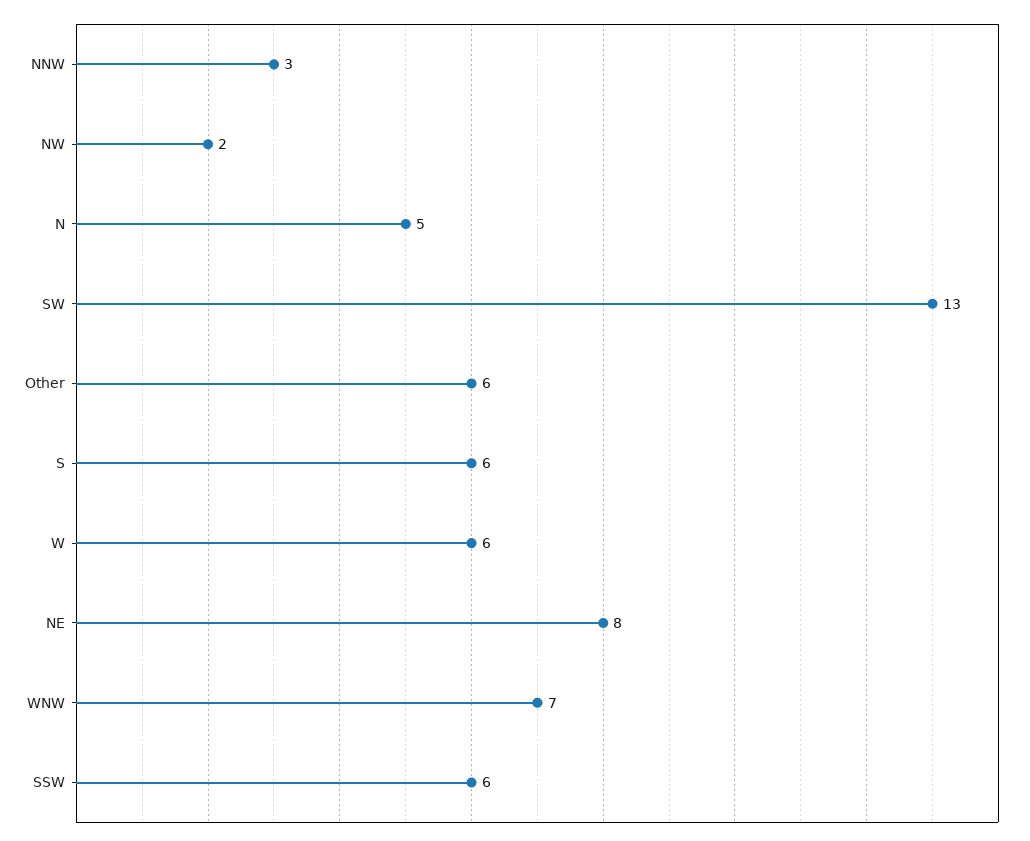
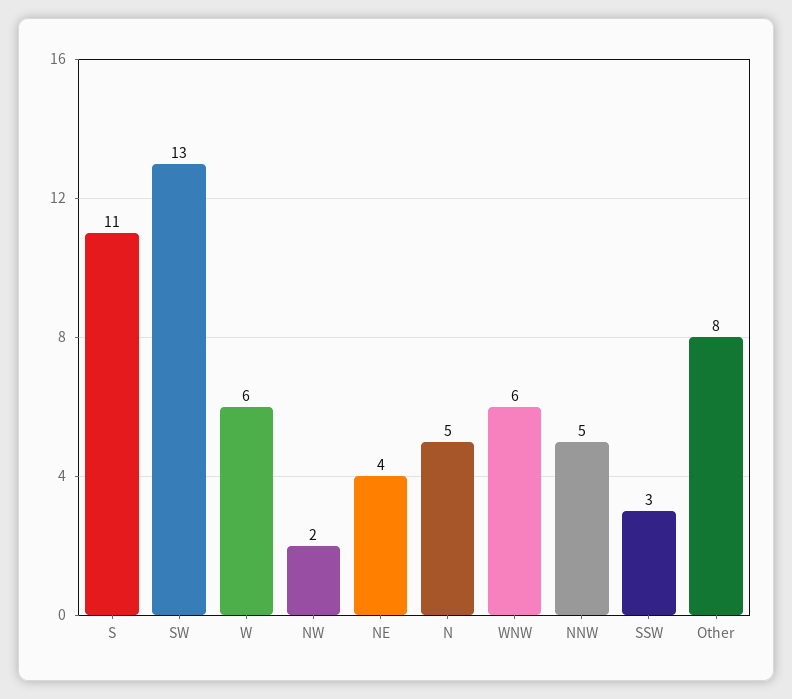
NNW: 3 -> 5
Other: 6 -> 8
S: 6 -> 11
NE: 8 -> 4
WNW: 7 -> 6
SSW: 6 -> 3

